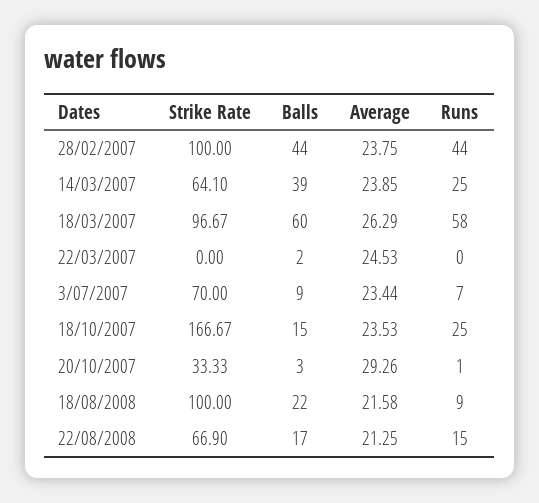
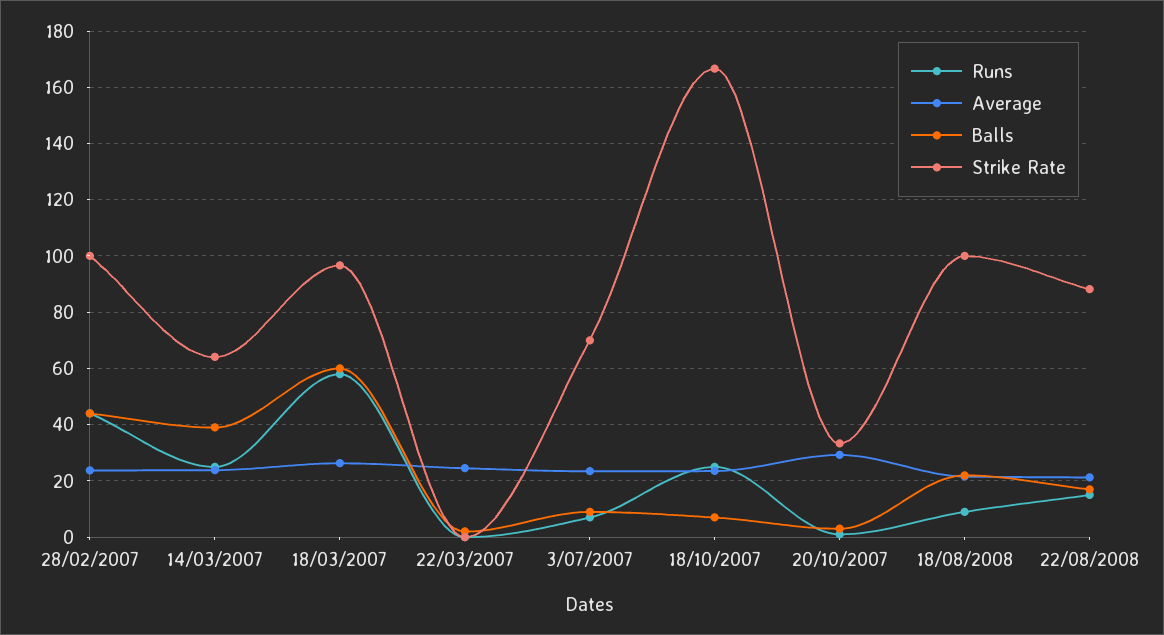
Balls, 18/10/2007: 15 -> 7.5
Strike Rate, 22/08/2008: 66.9 -> 87.5

